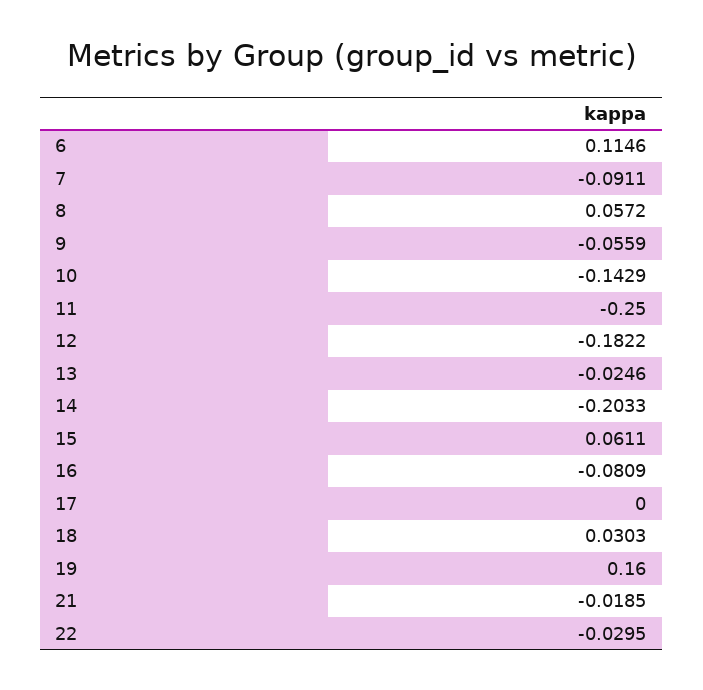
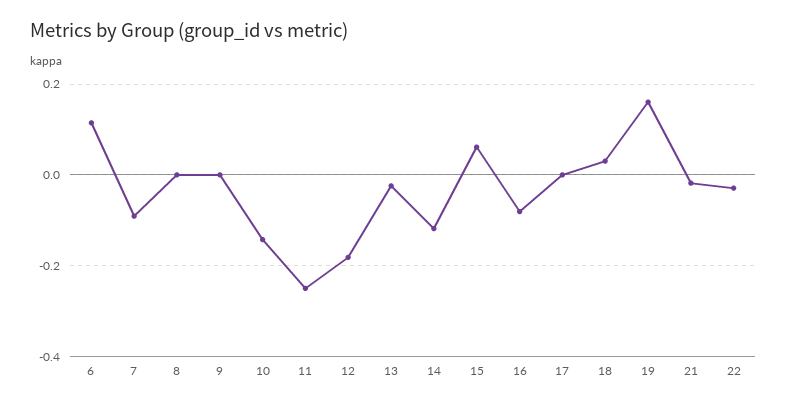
8: 0.0572 -> 0
9: -0.0559 -> 0
14: -0.2033 -> -0.12

